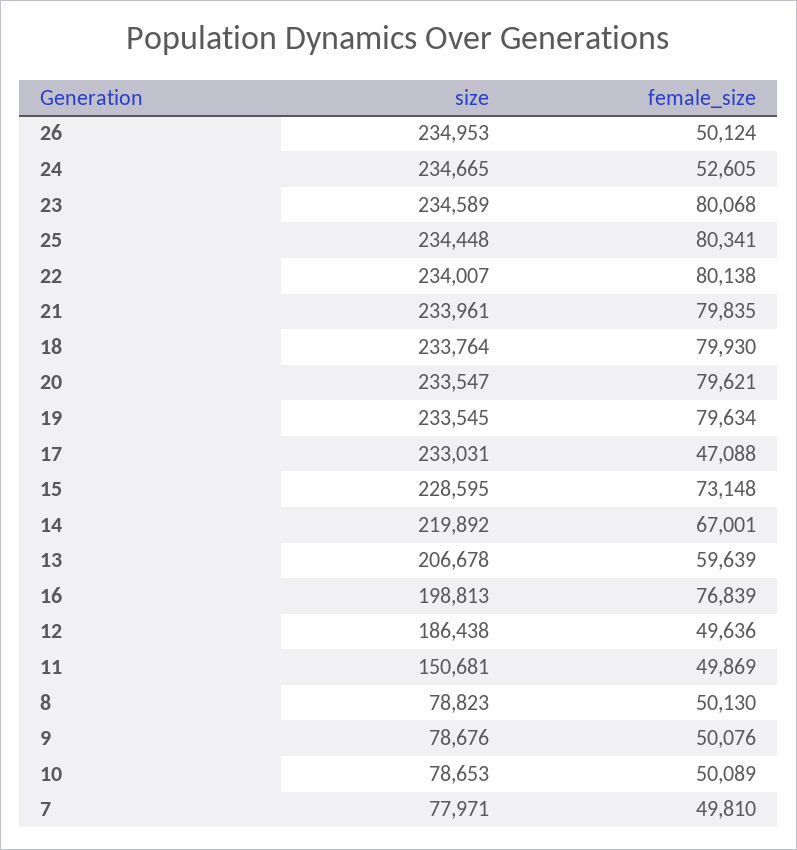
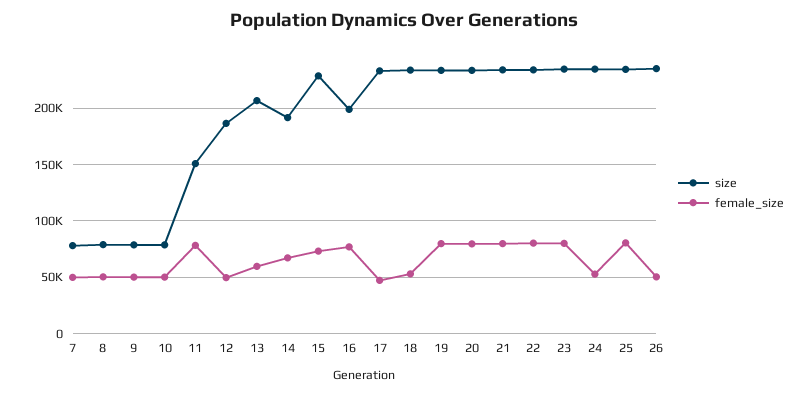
female_size, 18: 79930 -> 50000
size, 14: 219892 -> 190000
female_size, 11: 49869 -> 80000

